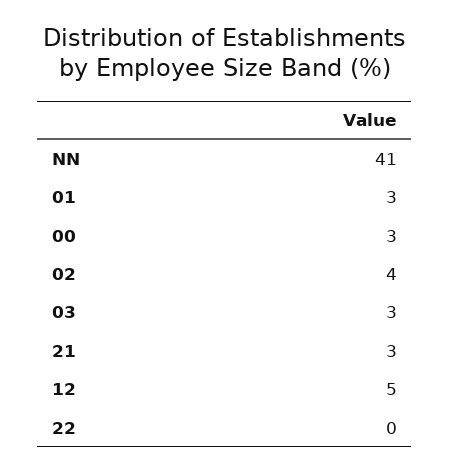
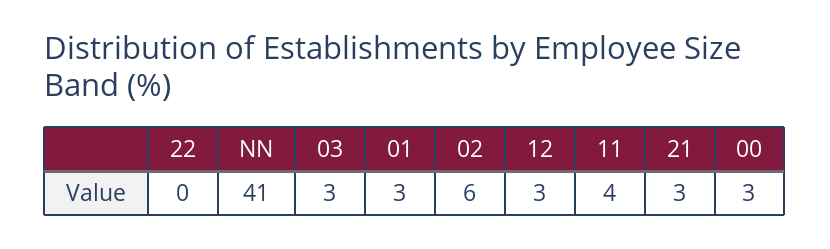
02: 4 -> 6
12: 5 -> 3
11: none -> 4

